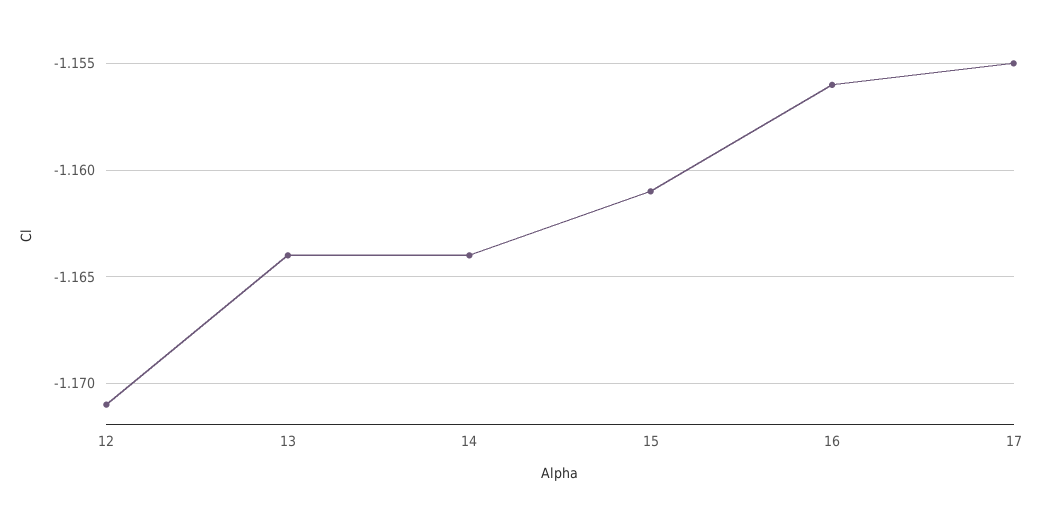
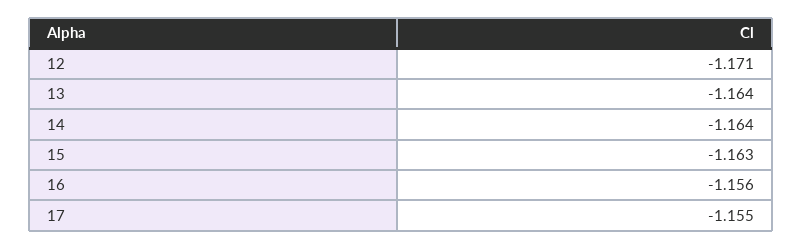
15: -1.161 -> -1.163

